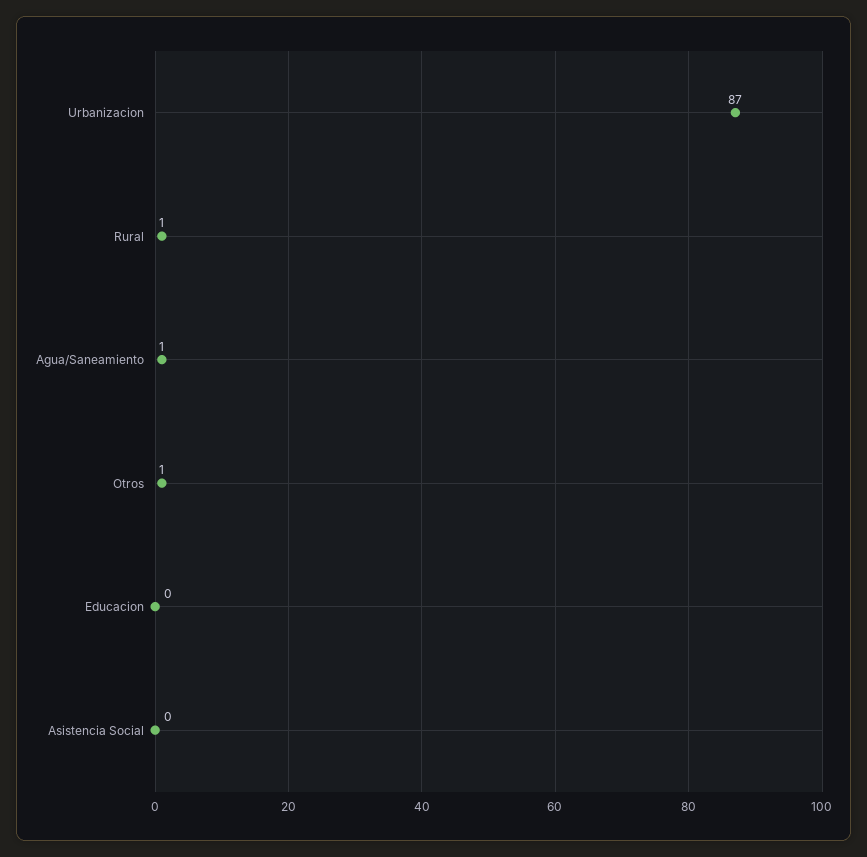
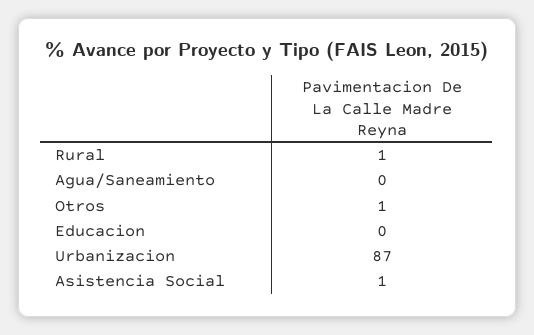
Agua/Saneamiento: 1 -> 0
Asistencia Social: 0 -> 1

